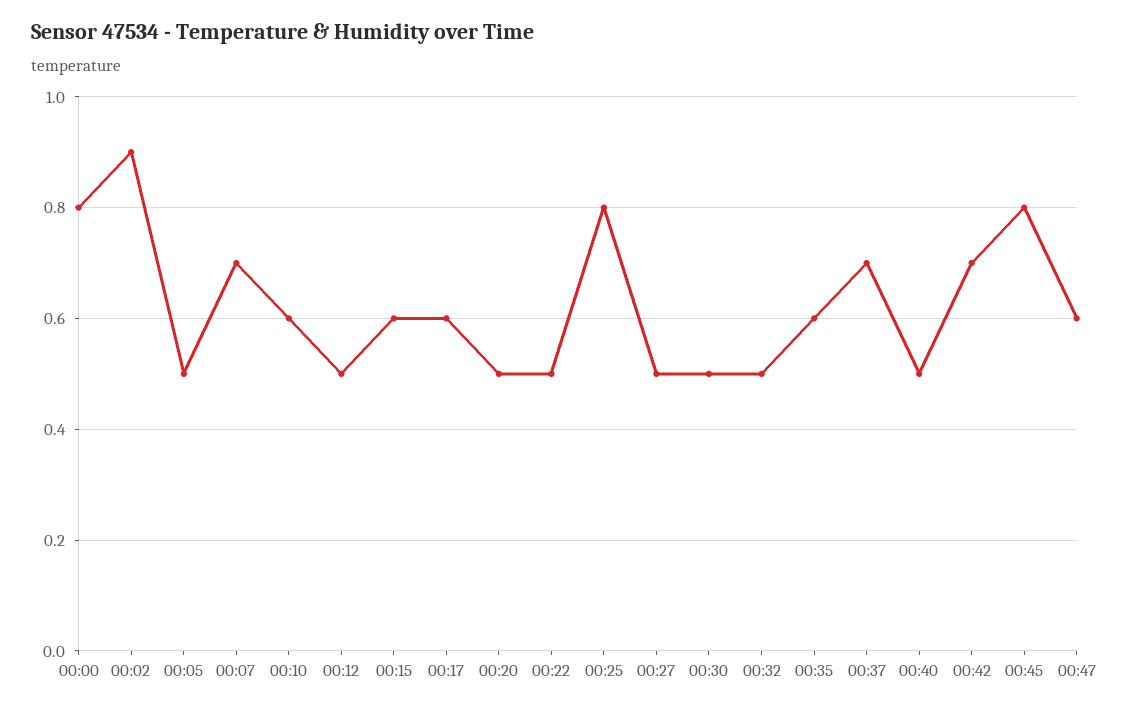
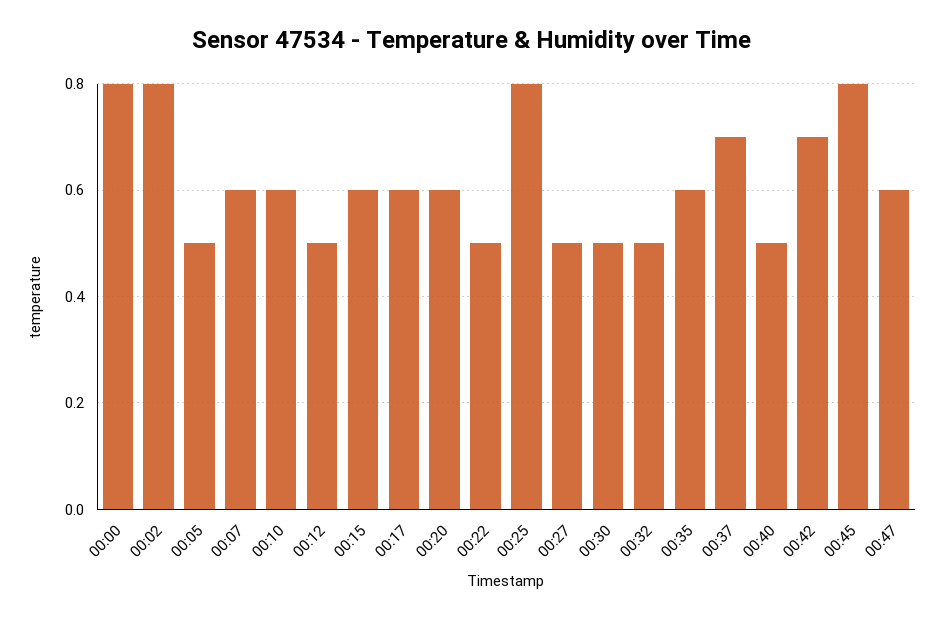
00:02: 0.9 -> 0.8
00:07: 0.7 -> 0.6
00:20: 0.5 -> 0.6

